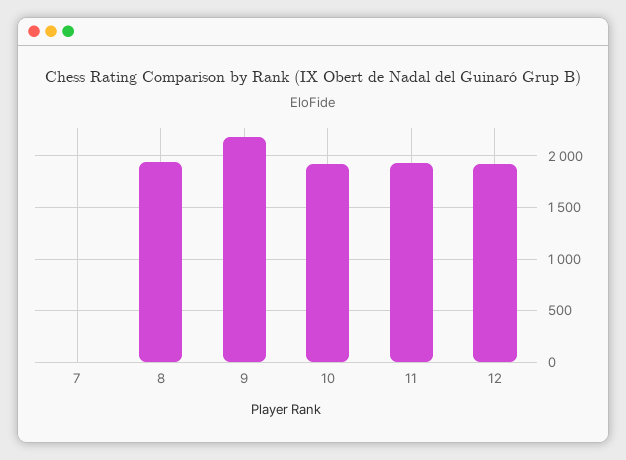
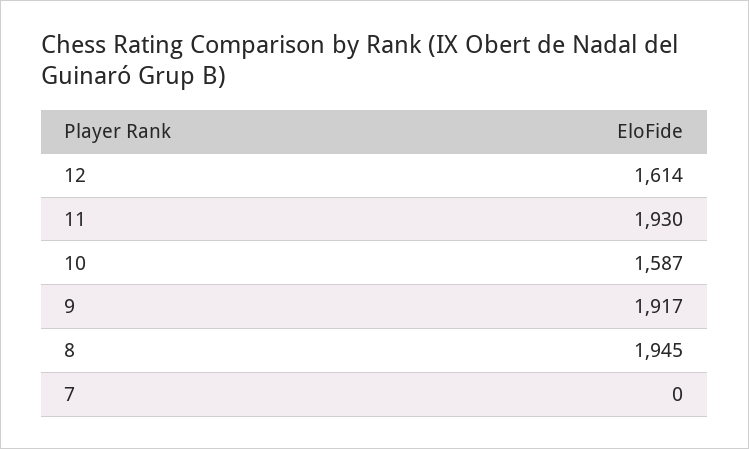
9: 2200 -> 1917
10: 1900 -> 1587
12: 1900 -> 1614

